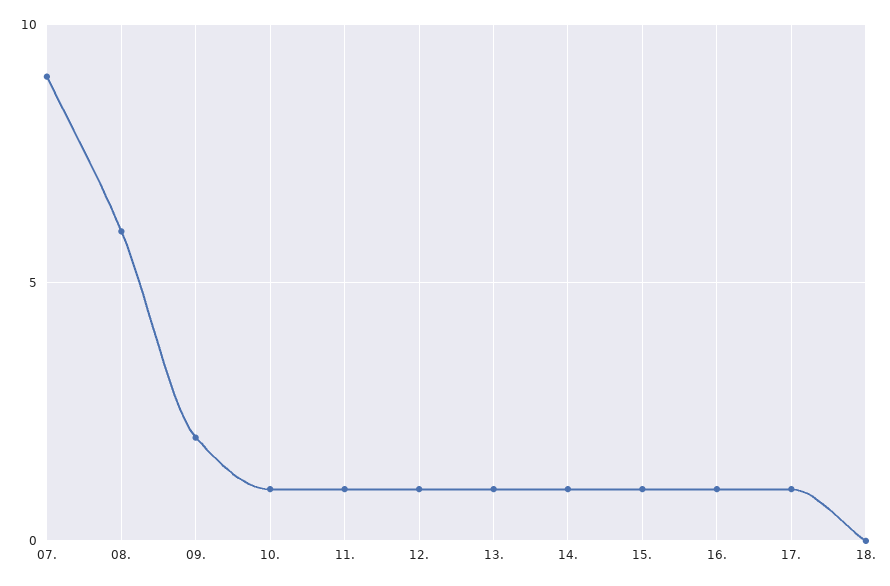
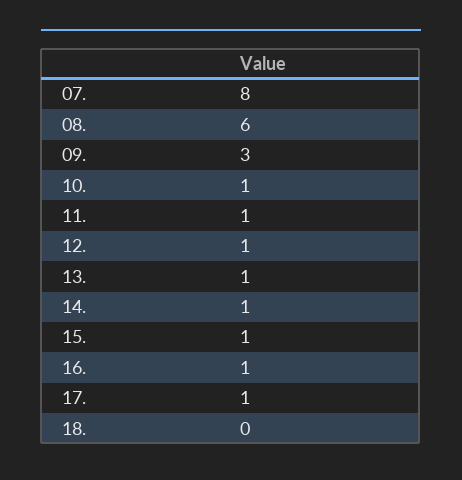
07.: 9 -> 8
09.: 2 -> 3

